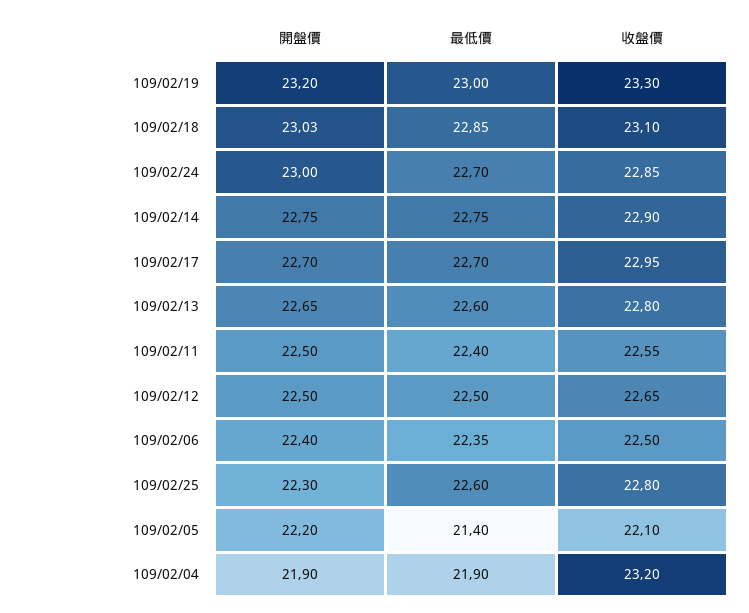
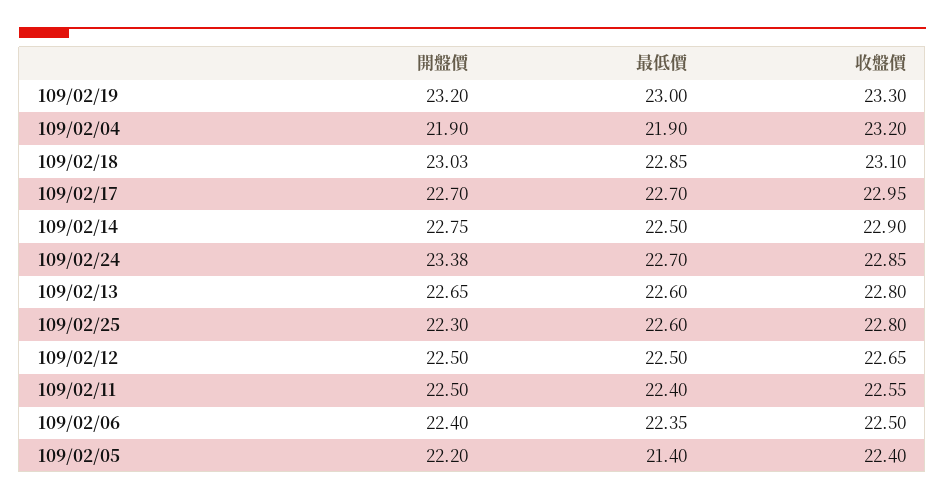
開盤價, 109/02/24: 23 -> 23.38
最低價, 109/02/14: 22.75 -> 22.5
收盤價, 109/02/05: 22.1 -> 22.4

